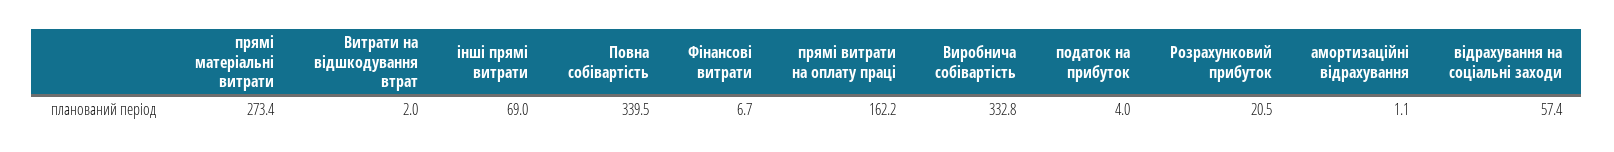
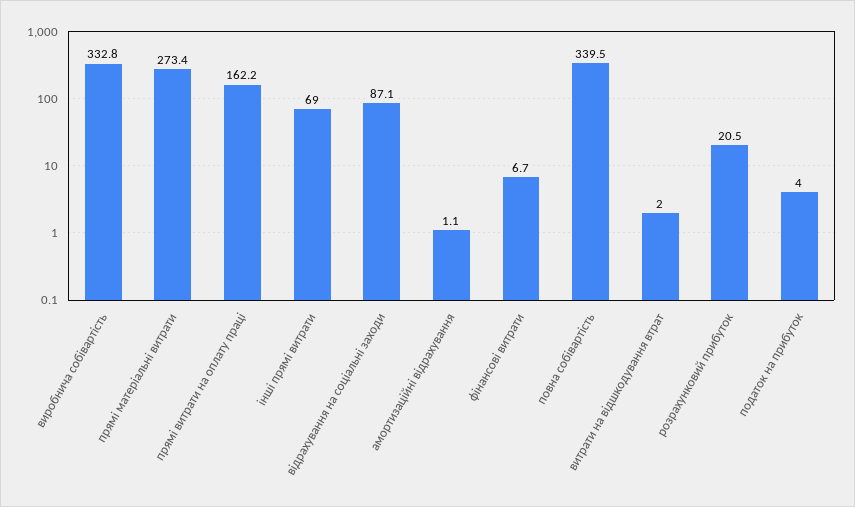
відрахування на соціальні заходи: 57.4 -> 87.1

